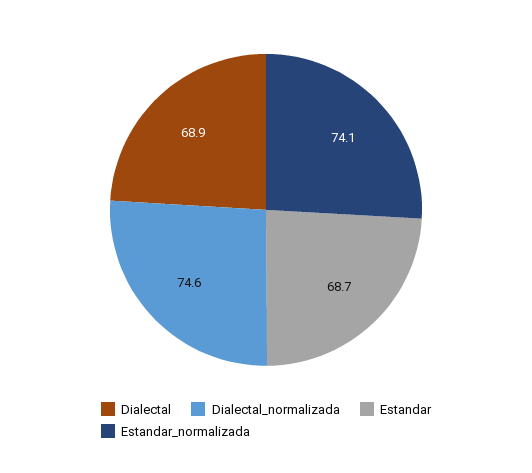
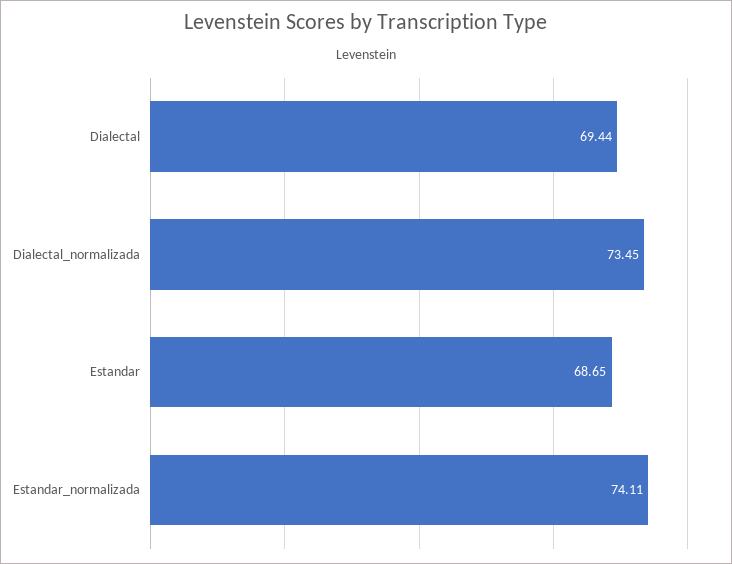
Dialectal: 68.9 -> 69.44
Dialectal_normalizada: 74.6 -> 73.45

